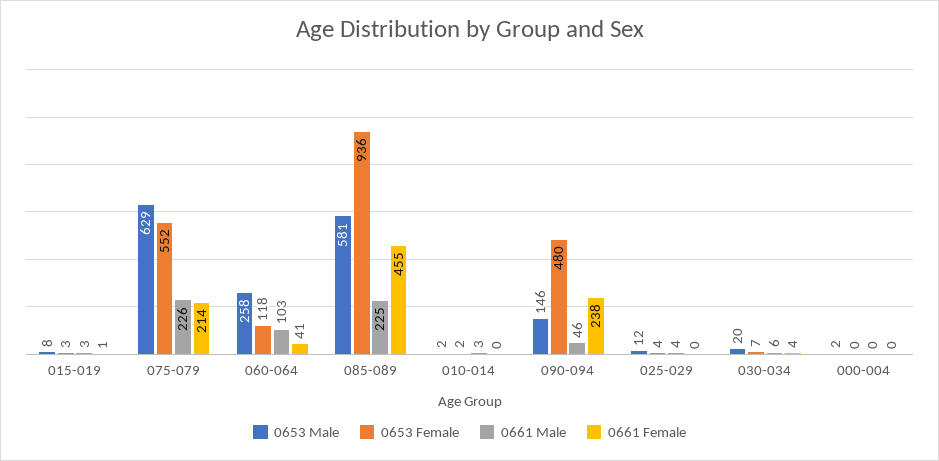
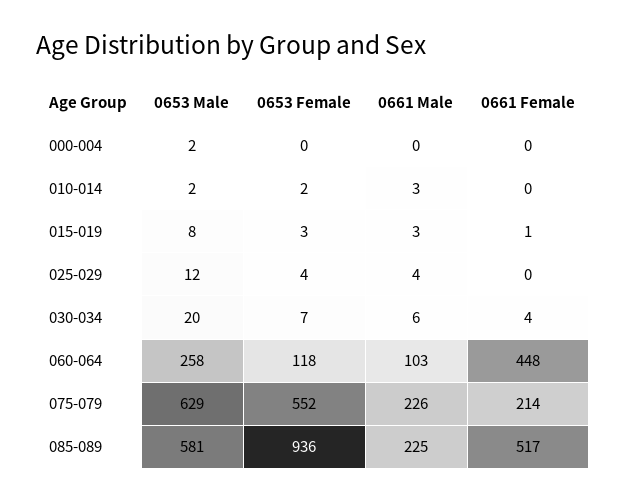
0661 Female, 060-064: 41 -> 448
0661 Female, 085-089: 455 -> 517
0653 Male, 090-094: 146 -> none
0653 Female, 090-094: 480 -> none
0661 Male, 090-094: 46 -> none
0661 Female, 090-094: 238 -> none

